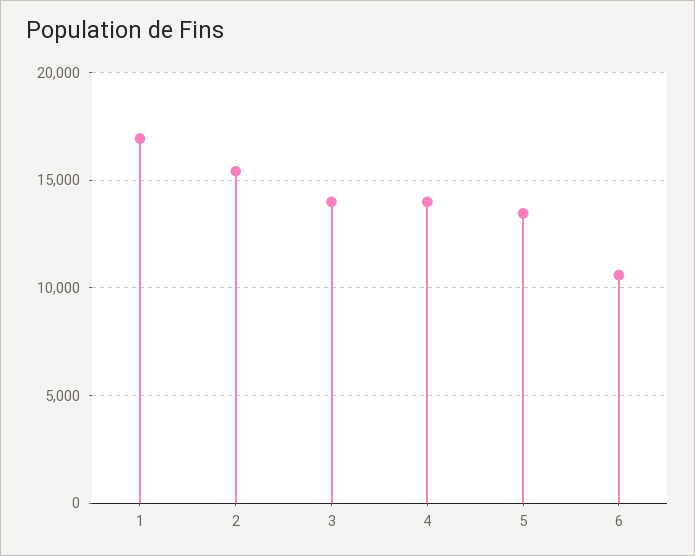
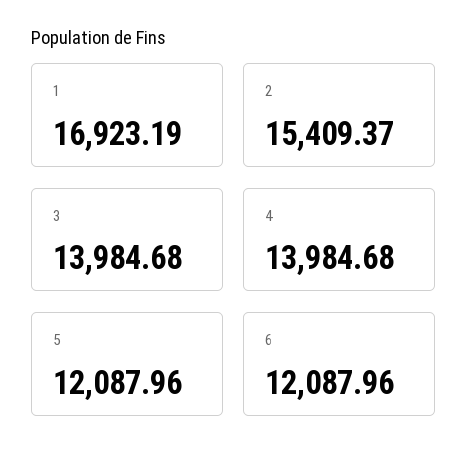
5: 13500 -> 12087.96
6: 10500 -> 12087.96

